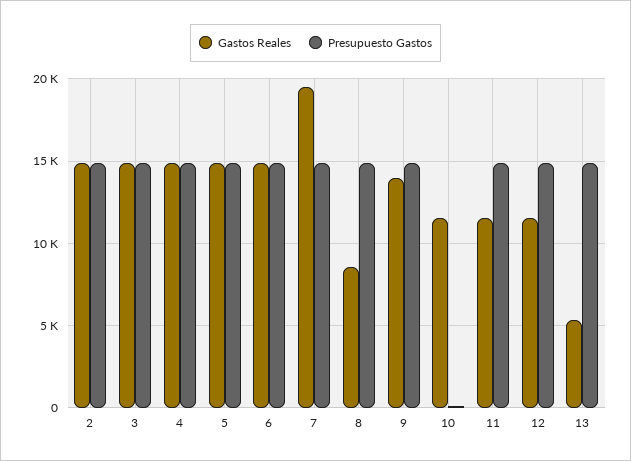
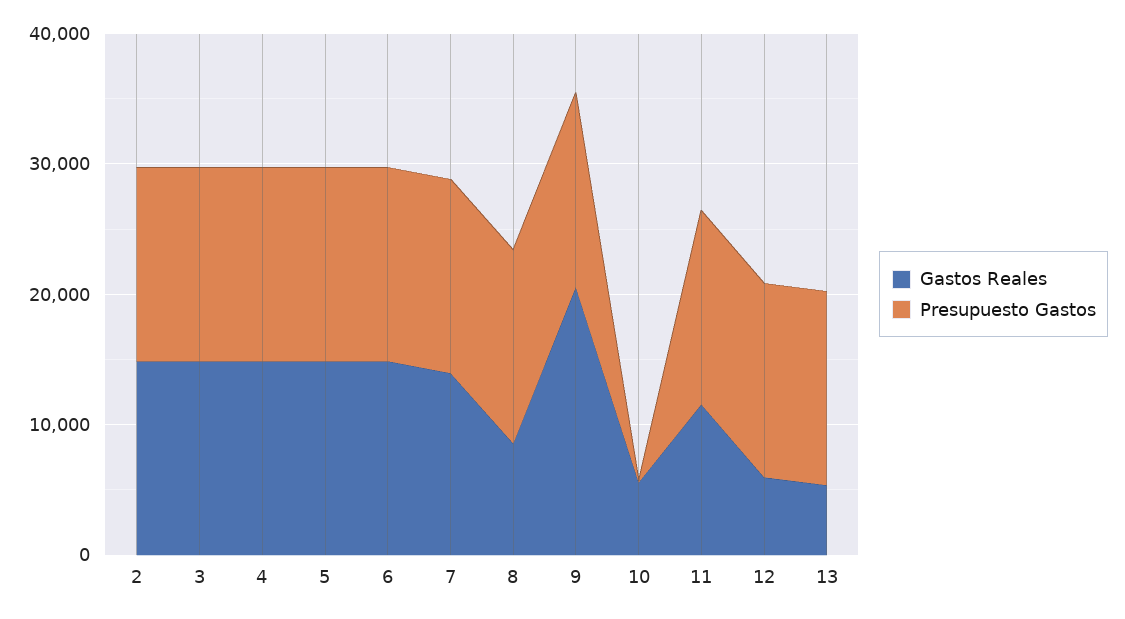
Gastos Reales, 7: 19500 -> 14000
Gastos Reales, 9: 14000 -> 20000
Gastos Reales, 10: 11500 -> 6000
Gastos Reales, 12: 11500 -> 6000

